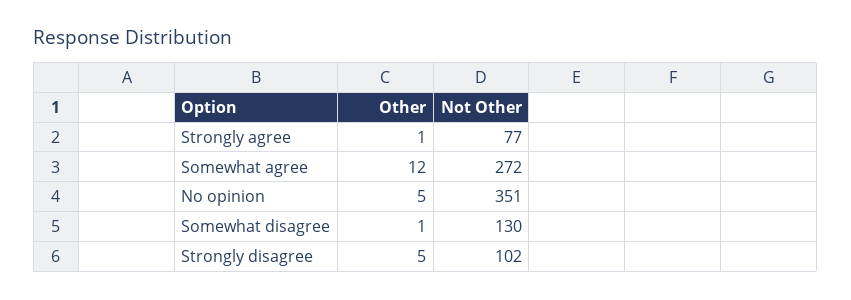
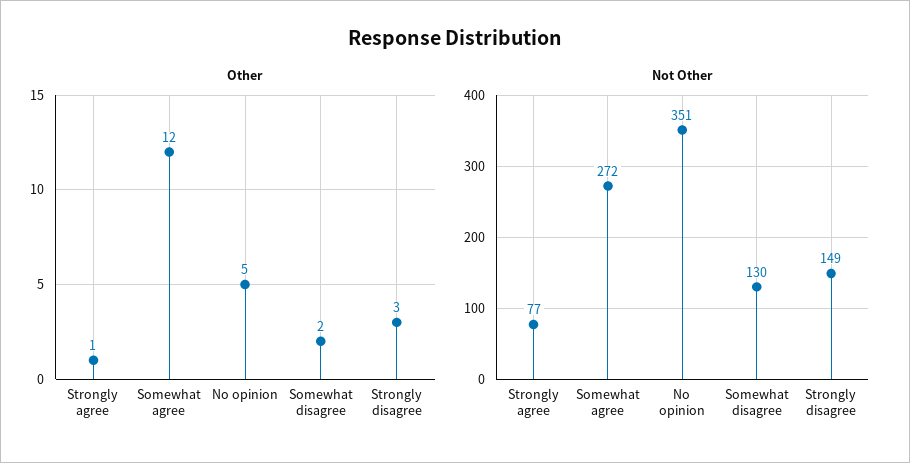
Other, Somewhat disagree: 1 -> 2
Other, Strongly disagree: 5 -> 3
Not Other, Strongly disagree: 102 -> 149

